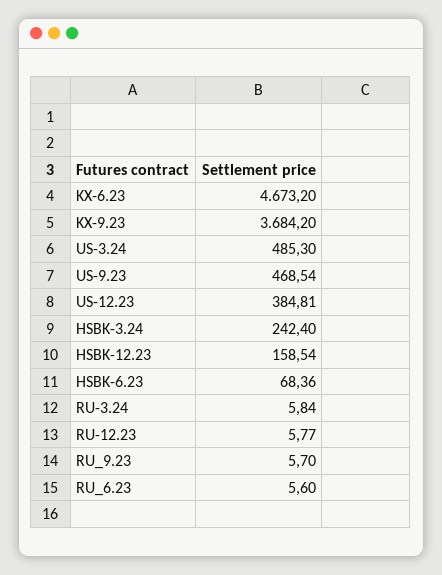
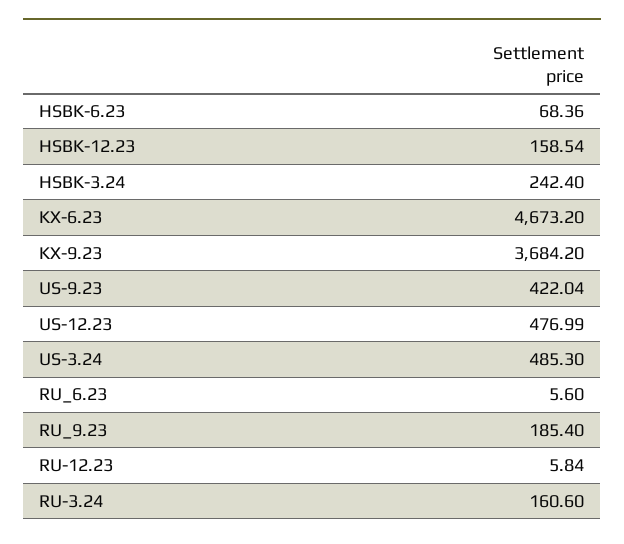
US-9.23: 468.54 -> 422.04
US-12.23: 384.81 -> 476.99
RU-3.24: 5.84 -> 160.6
RU-12.23: 5.77 -> 5.84
RU_9.23: 5.7 -> 185.4

